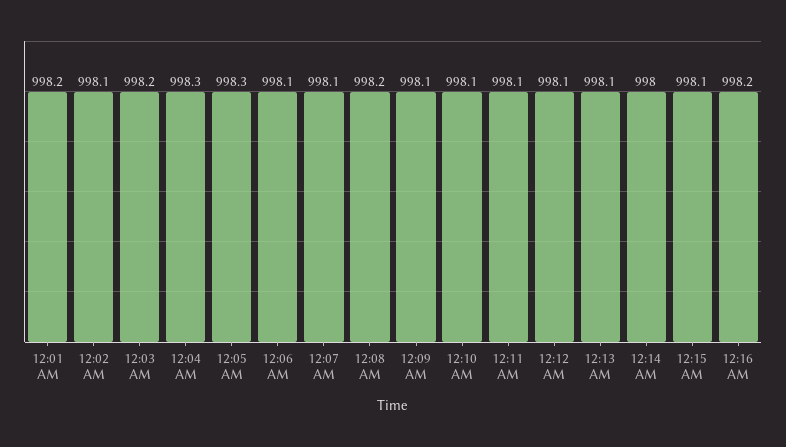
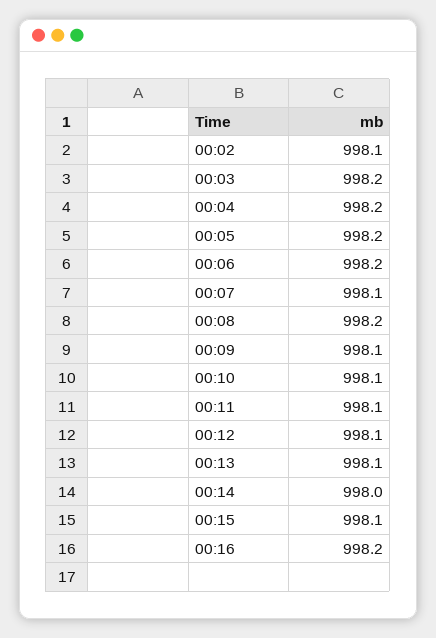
12:01 AM: 998.2 -> none
12:04 AM: 998.3 -> 998.2
12:05 AM: 998.3 -> 998.2
12:06 AM: 998.1 -> 998.2

